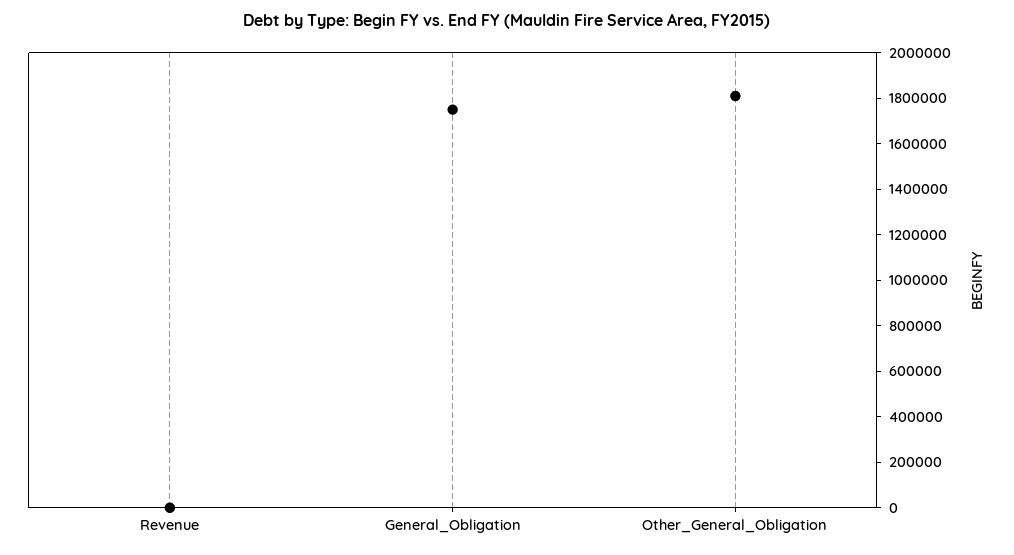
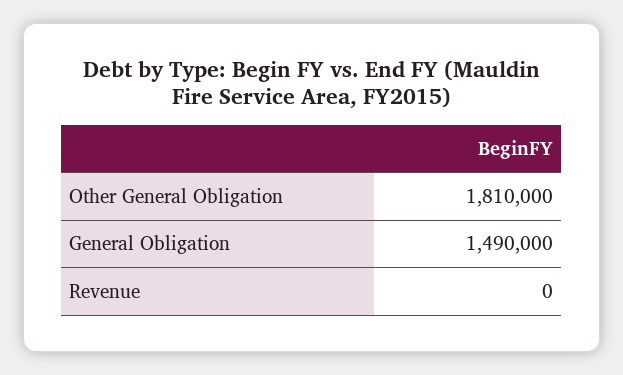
General_Obligation: 1750000 -> 1490000

